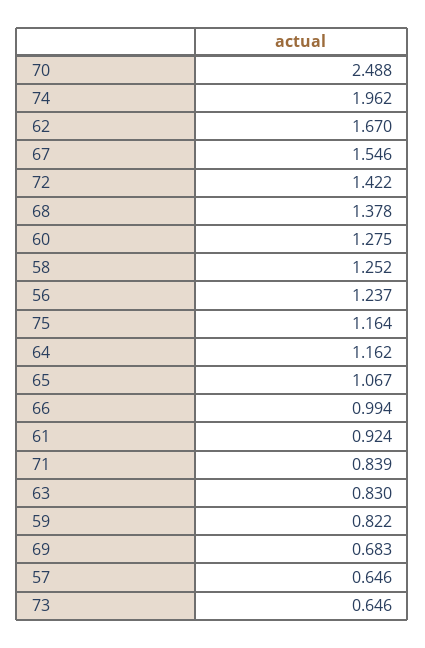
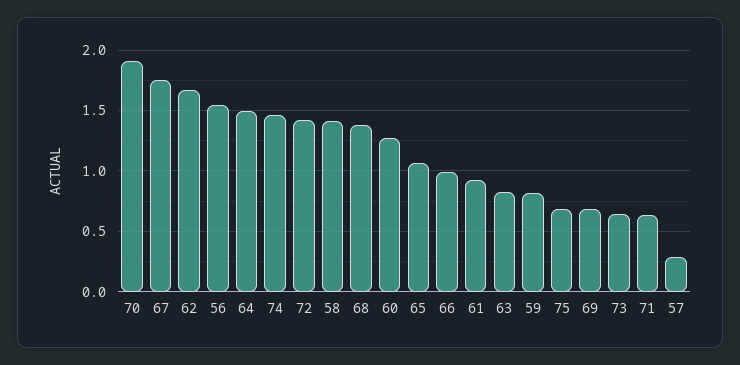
70: 2.488 -> 1.9
74: 1.962 -> 1.45
67: 1.546 -> 1.75
58: 1.252 -> 1.4
56: 1.237 -> 1.55
75: 1.164 -> 0.7
64: 1.162 -> 1.5
71: 0.839 -> 0.65
57: 0.646 -> 0.3

